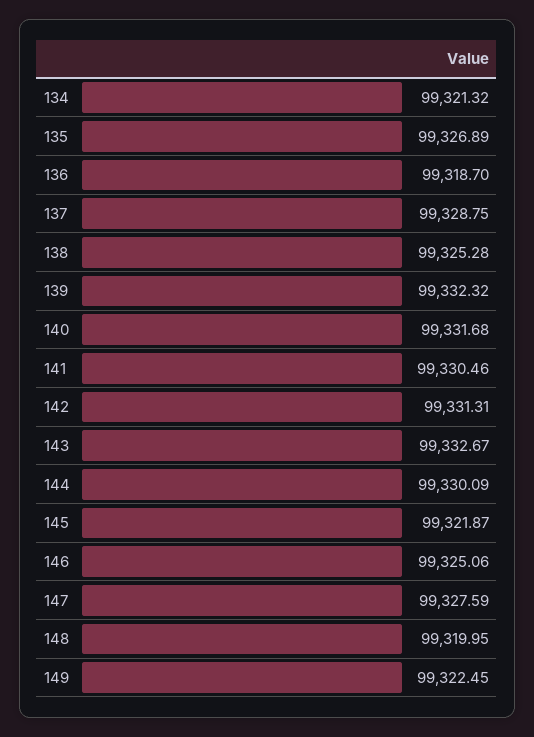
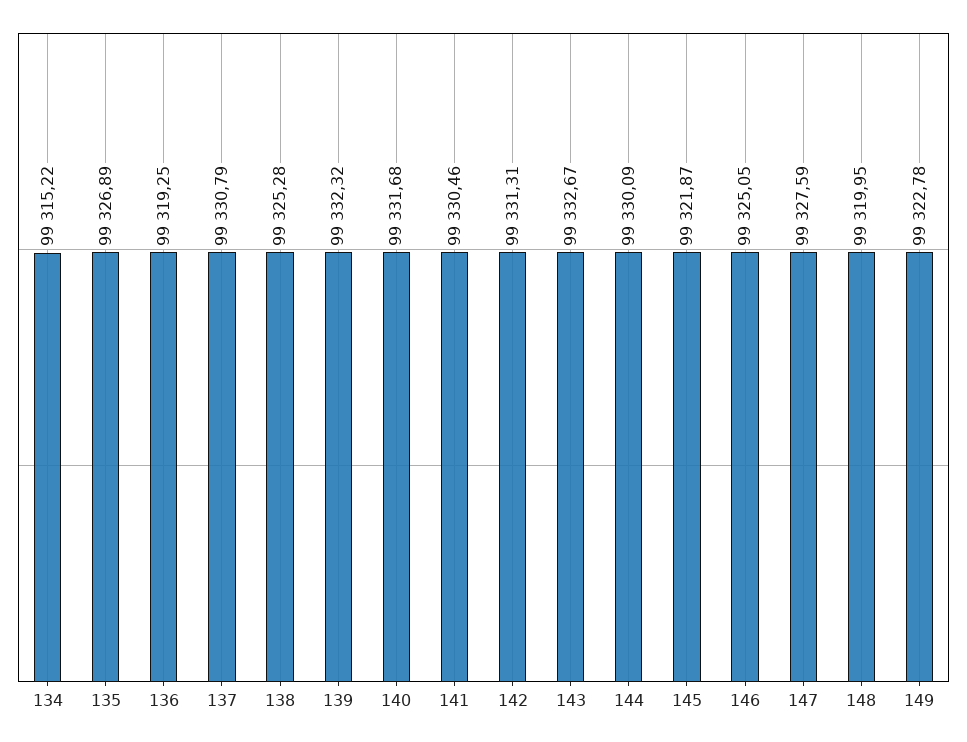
134: 99321.32 -> 99315.22
136: 99318.7 -> 99319.25
137: 99328.75 -> 99330.79
146: 99325.06 -> 99325.05
149: 99322.45 -> 99322.78

